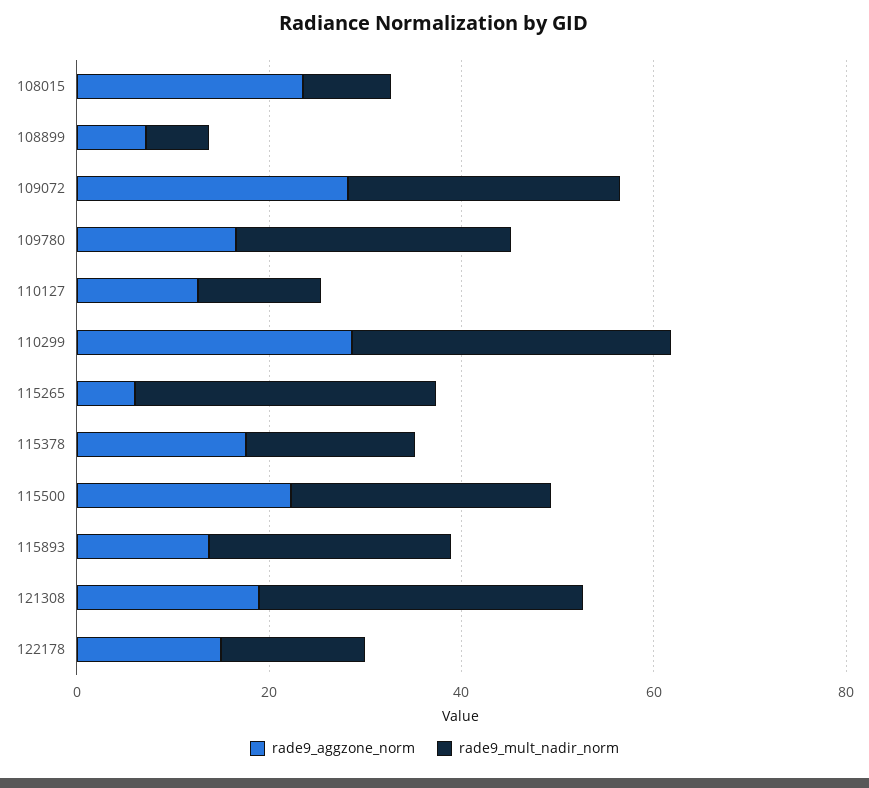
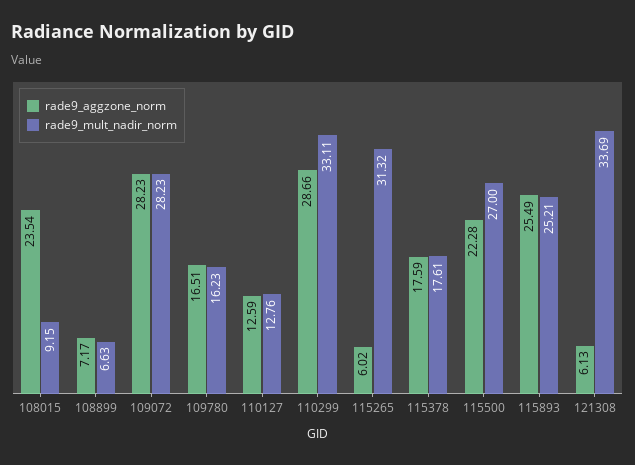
rade9_mult_nadir_norm, 109780: 30 -> 16.23
rade9_aggzone_norm, 115893: 15 -> 25.49
rade9_aggzone_norm, 121308: 20 -> 6.13
rade9_aggzone_norm, 122178: 15 -> none
rade9_mult_nadir_norm, 122178: 15 -> none

